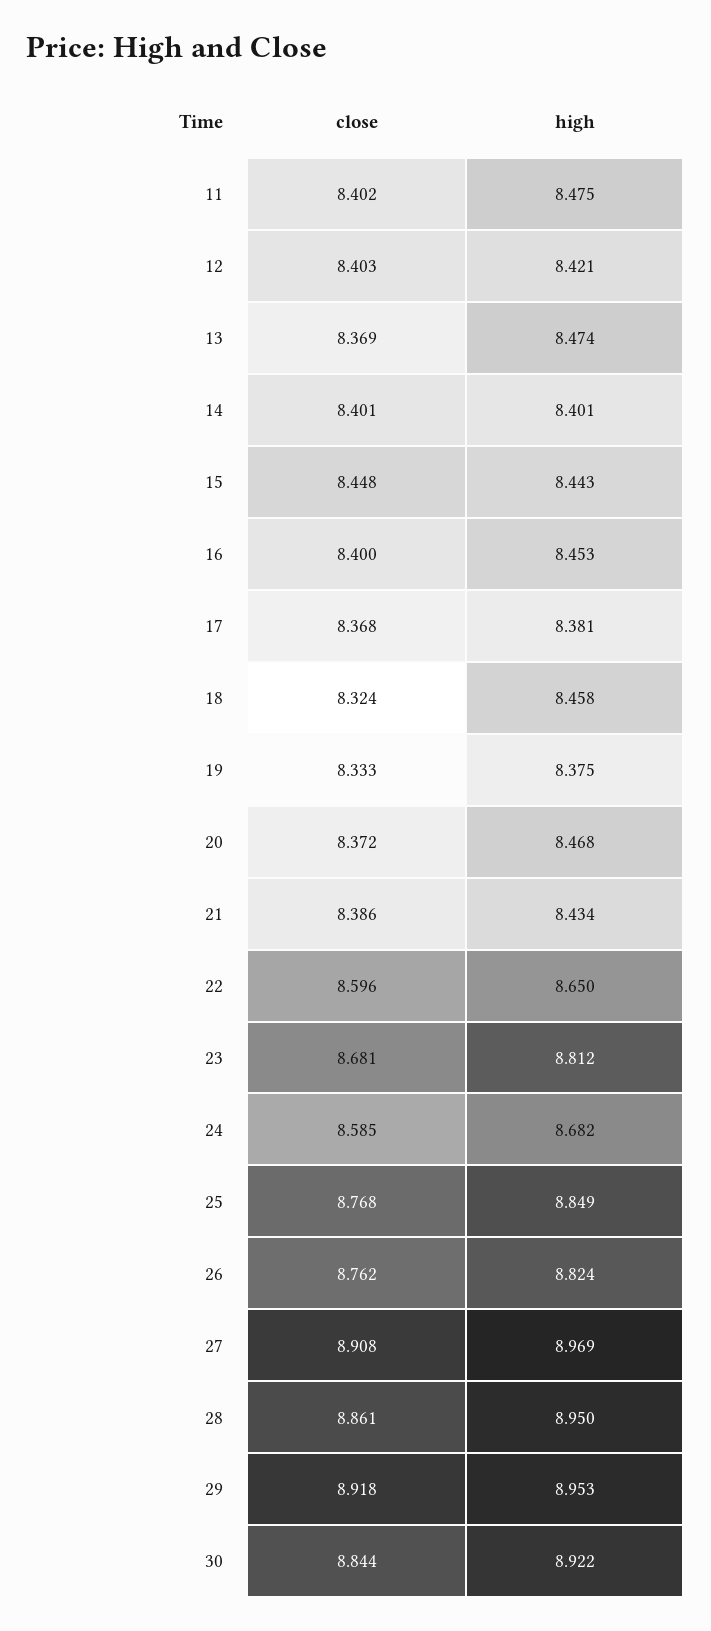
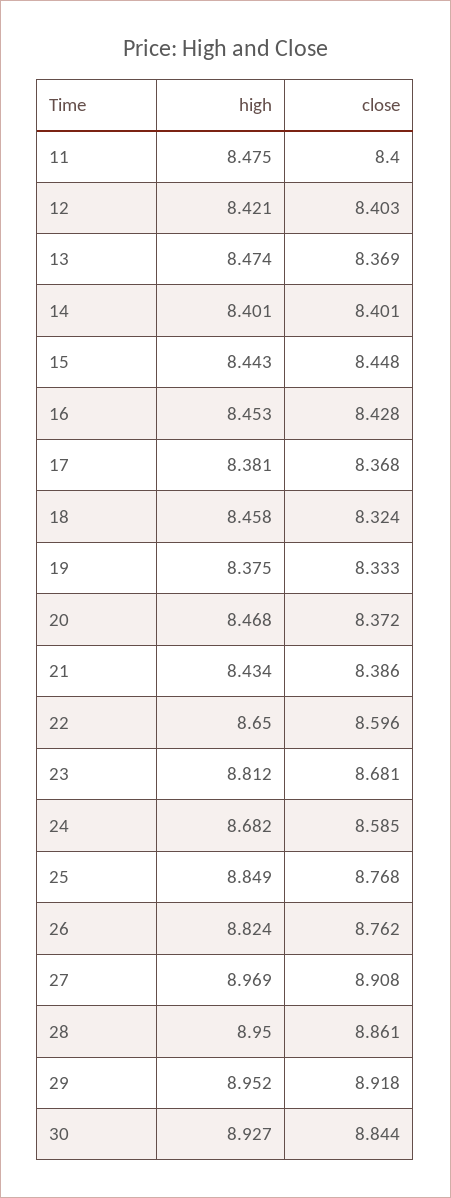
close, 11: 8.402 -> 8.4
close, 16: 8.4 -> 8.428
high, 29: 8.953 -> 8.952
high, 30: 8.922 -> 8.927

